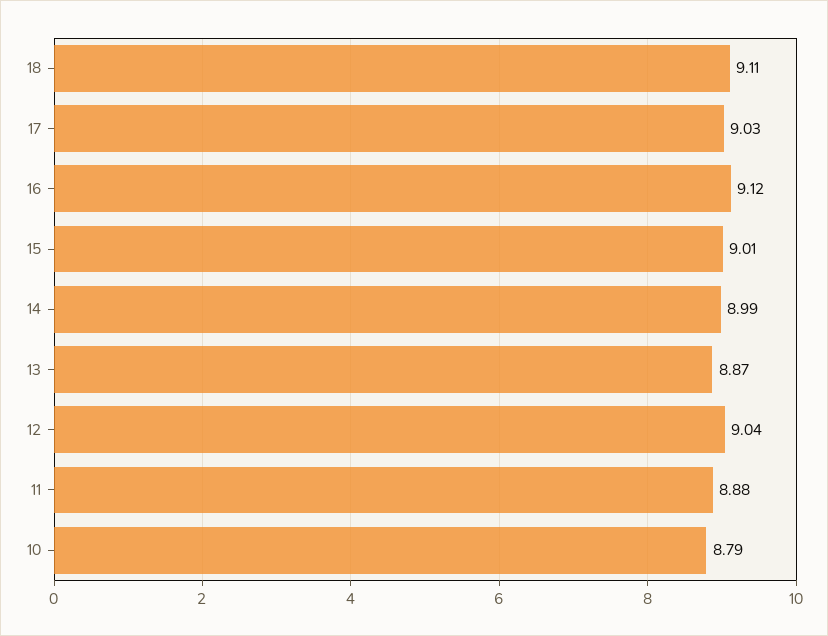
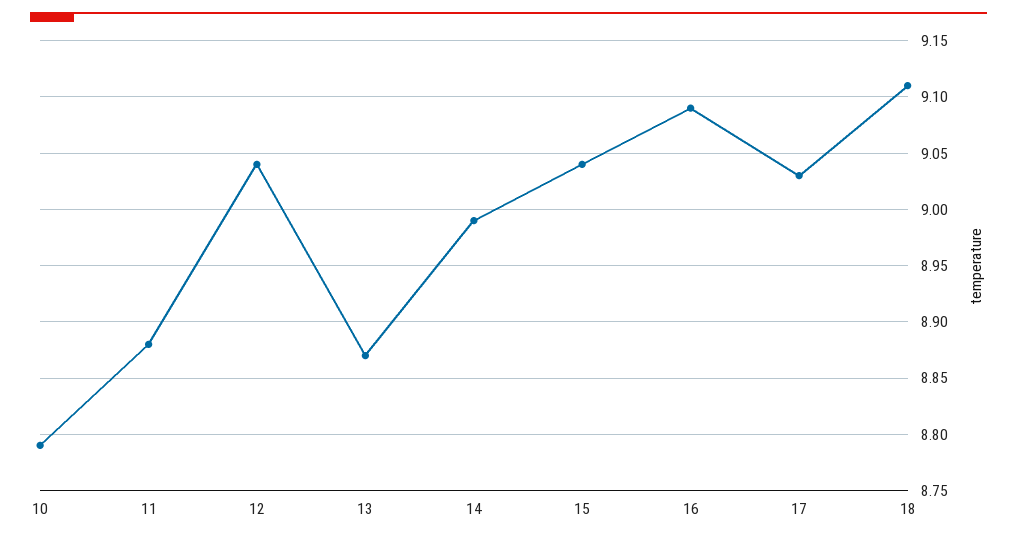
16: 9.12 -> 9.09
15: 9.01 -> 9.04

